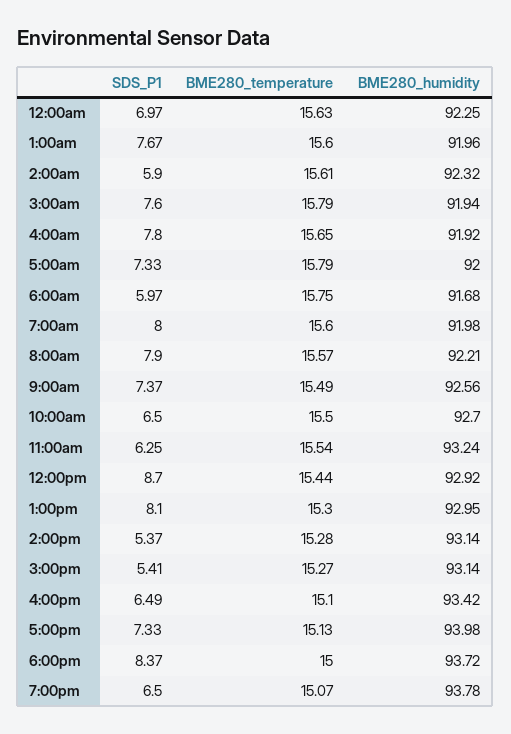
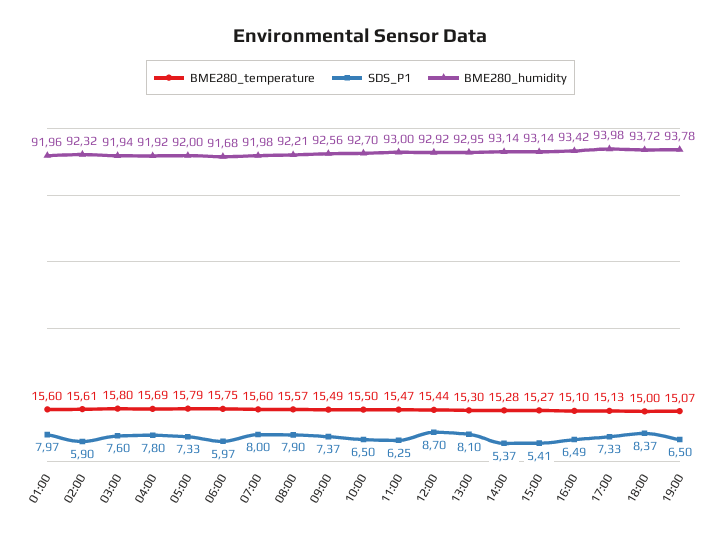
SDS_P1, 12:00am: 6.97 -> none
BME280_temperature, 12:00am: 15.63 -> none
BME280_humidity, 12:00am: 92.25 -> none
SDS_P1, 1:00am: 7.67 -> 7.97
BME280_temperature, 3:00am: 15.79 -> 15.8
BME280_temperature, 4:00am: 15.65 -> 15.69
BME280_temperature, 11:00am: 15.54 -> 15.47
BME280_humidity, 11:00am: 93.24 -> 93

